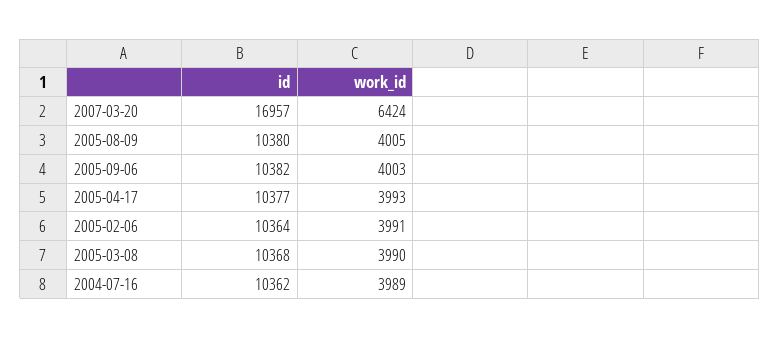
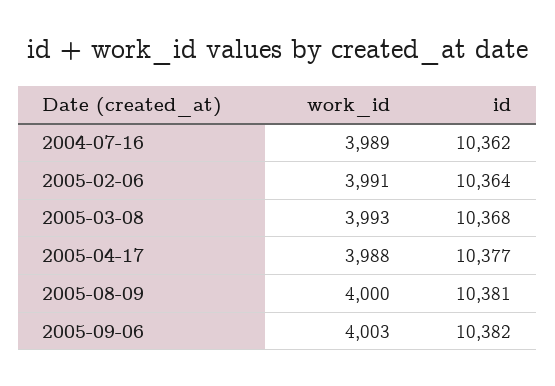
id, 2007-03-20: 16957 -> none
work_id, 2007-03-20: 6424 -> none
id, 2005-08-09: 10380 -> 10381
work_id, 2005-08-09: 4005 -> 4000
work_id, 2005-04-17: 3993 -> 3988
work_id, 2005-03-08: 3990 -> 3993

